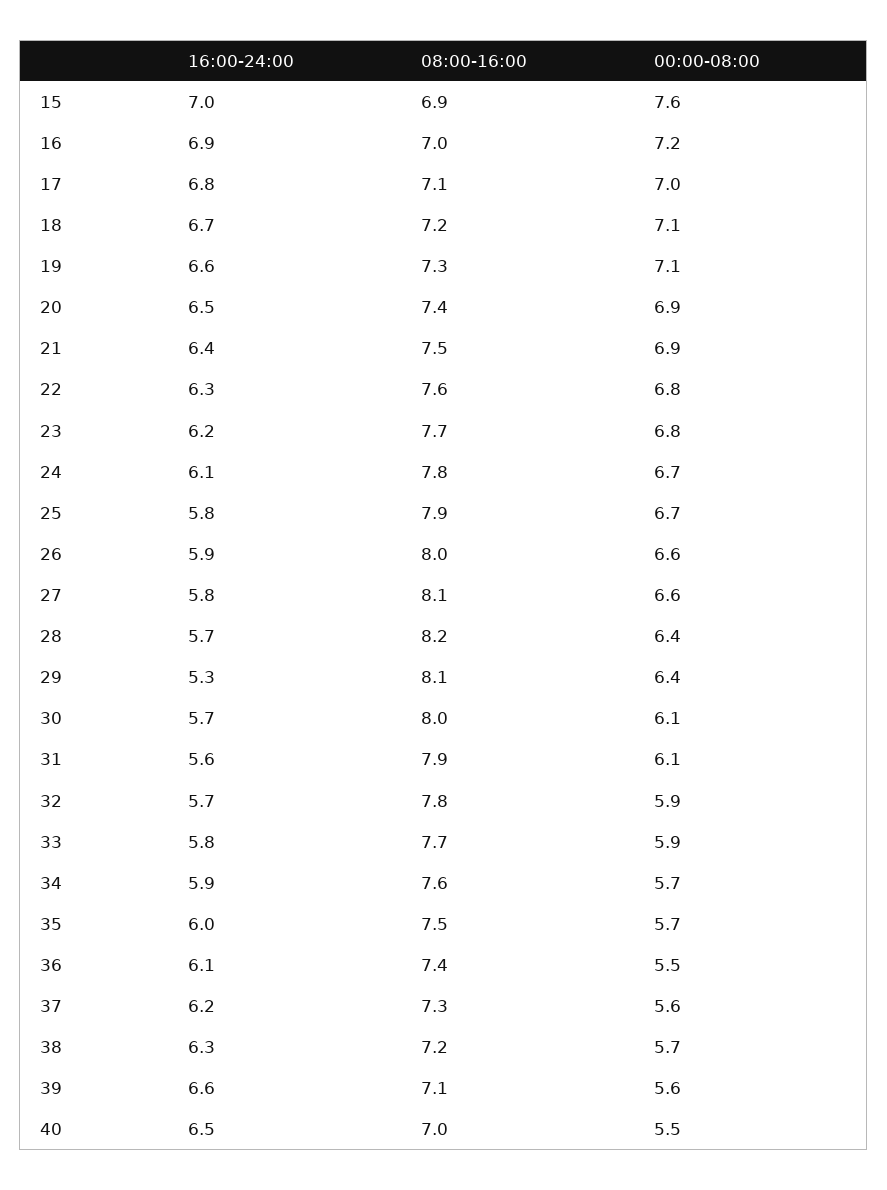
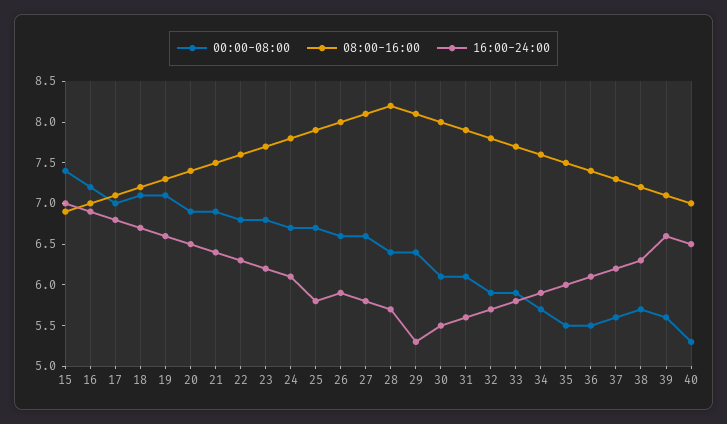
00:00-08:00, 15: 7.6 -> 7.4
16:00-24:00, 30: 5.7 -> 5.5
00:00-08:00, 35: 5.7 -> 5.5
00:00-08:00, 40: 5.5 -> 5.3

